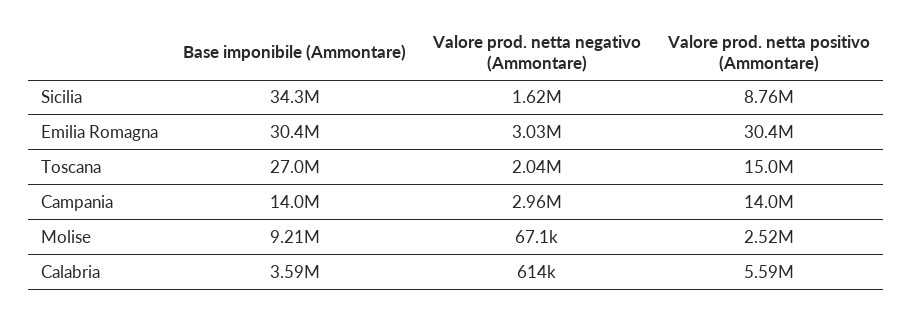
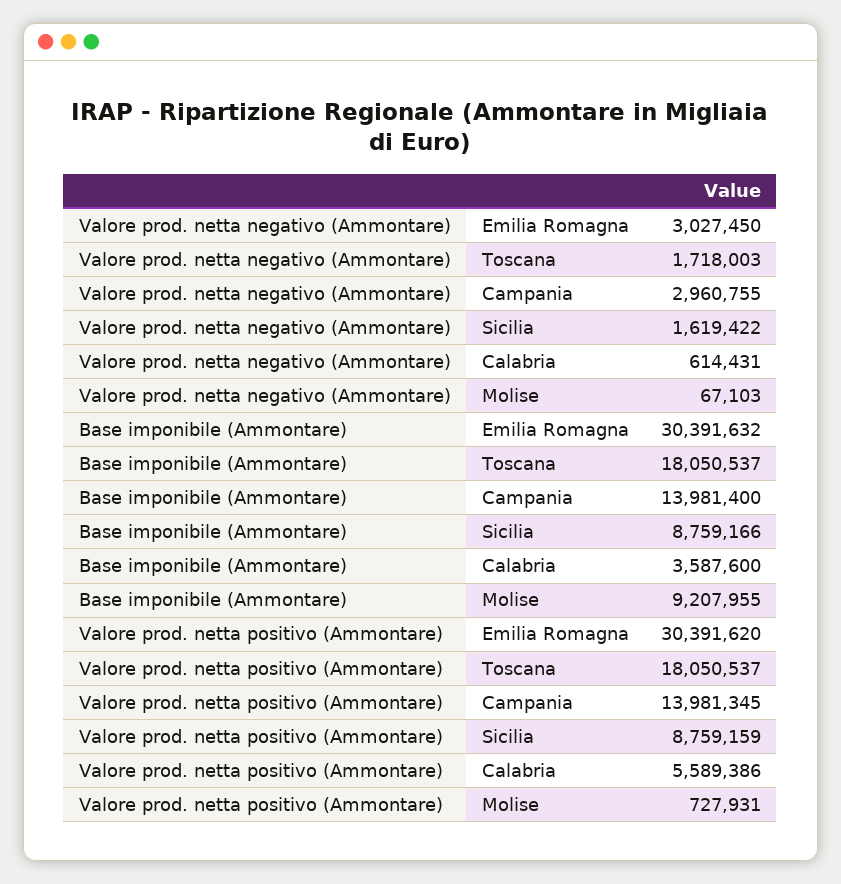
Base imponibile (Ammontare), Sicilia: 34300000 -> 8759166
Base imponibile (Ammontare), Toscana: 27000000 -> 18050537
Valore prod. netta negativo (Ammontare), Toscana: 2040000 -> 1718003
Valore prod. netta positivo (Ammontare), Toscana: 15000000 -> 18050537
Valore prod. netta positivo (Ammontare), Molise: 2520000 -> 727931

